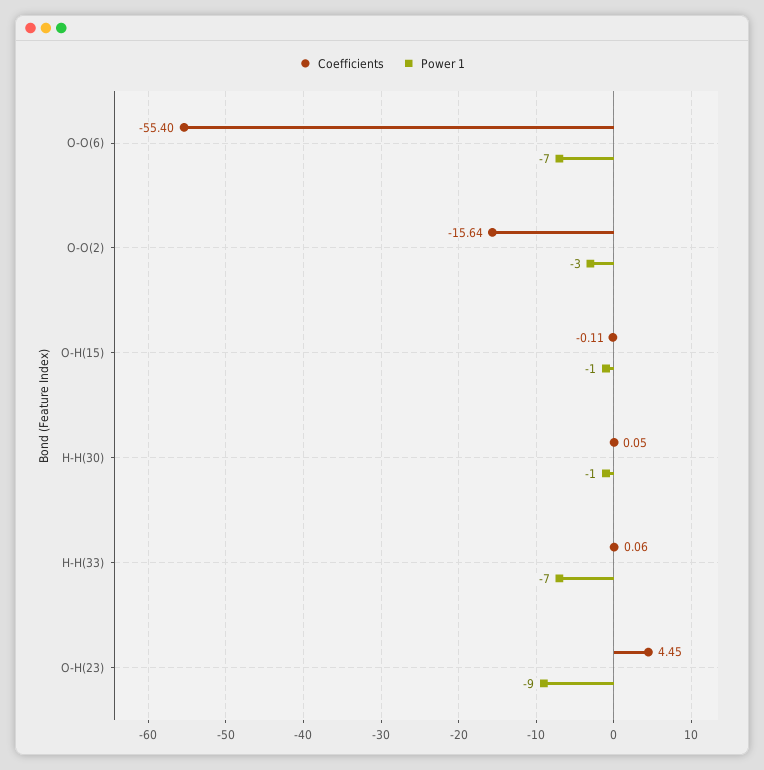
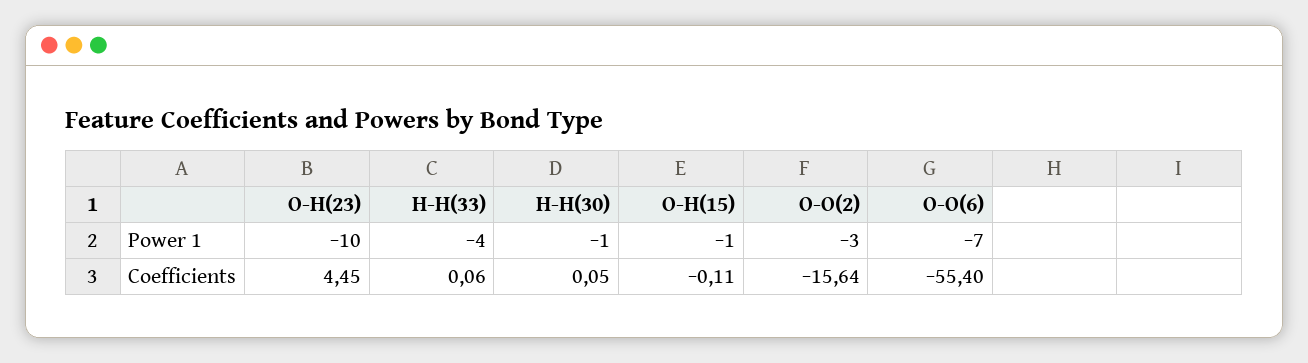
Power 1, H-H(33): -7 -> -4
Power 1, O-H(23): -9 -> -10

